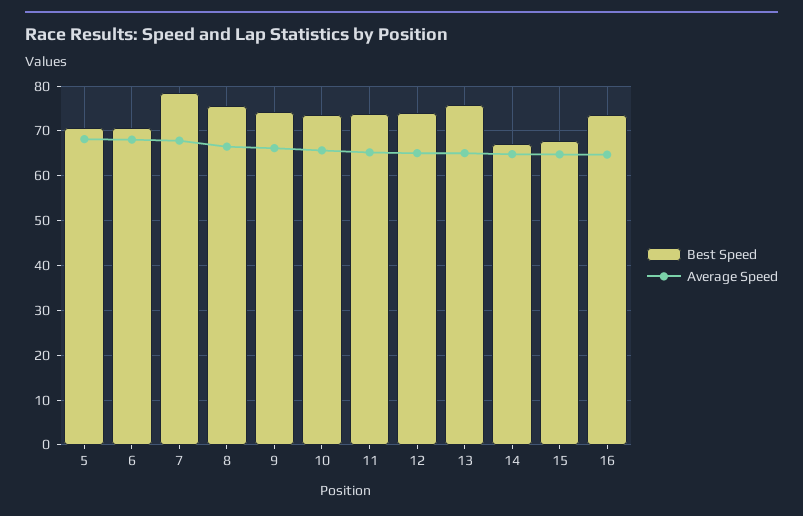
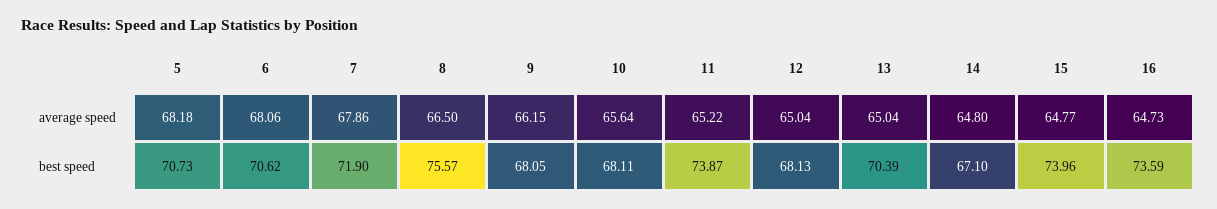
Best Speed, 7: 78 -> 71.9
Best Speed, 9: 74 -> 68.05
Best Speed, 10: 74 -> 68.11
Best Speed, 12: 74 -> 68.13
Best Speed, 13: 76 -> 70.39
Best Speed, 15: 68 -> 73.96

